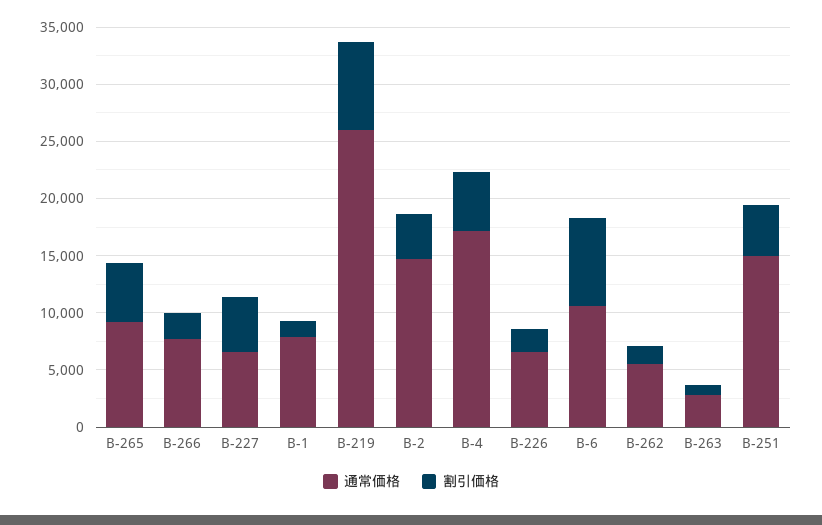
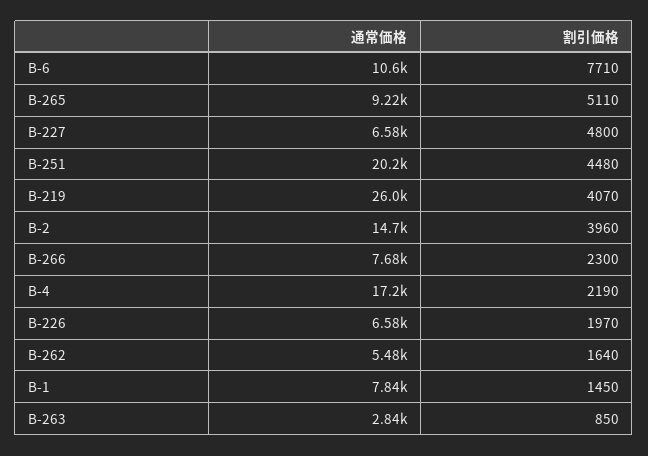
割引価格, B-219: 8000 -> 4070
割引価格, B-4: 5000 -> 2190
通常価格, B-251: 15000 -> 20200

